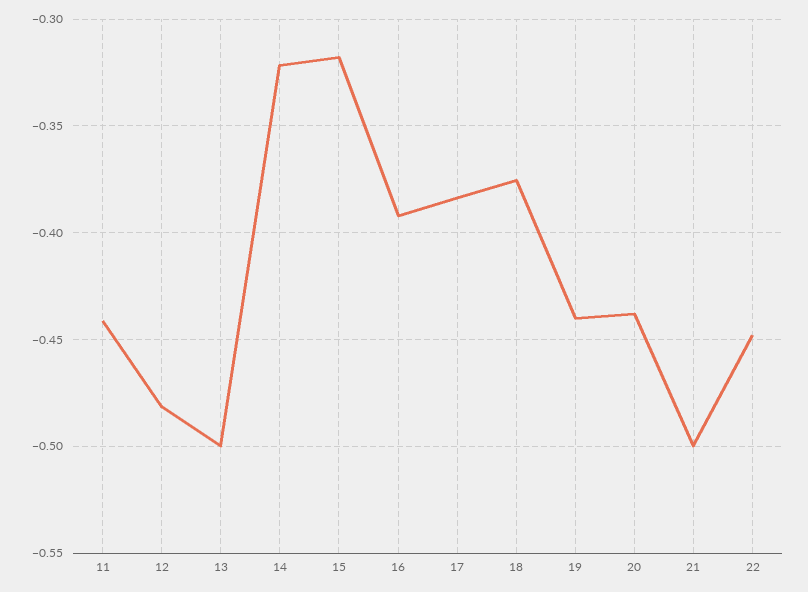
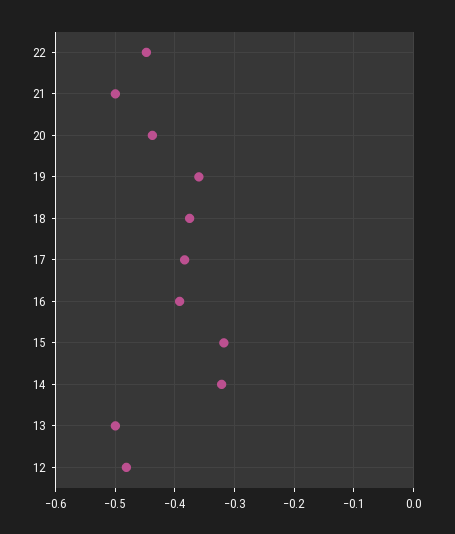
11: -0.44 -> none
19: -0.44 -> -0.36

